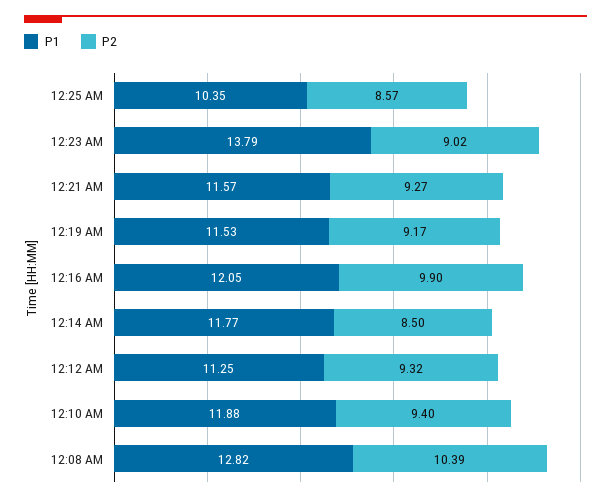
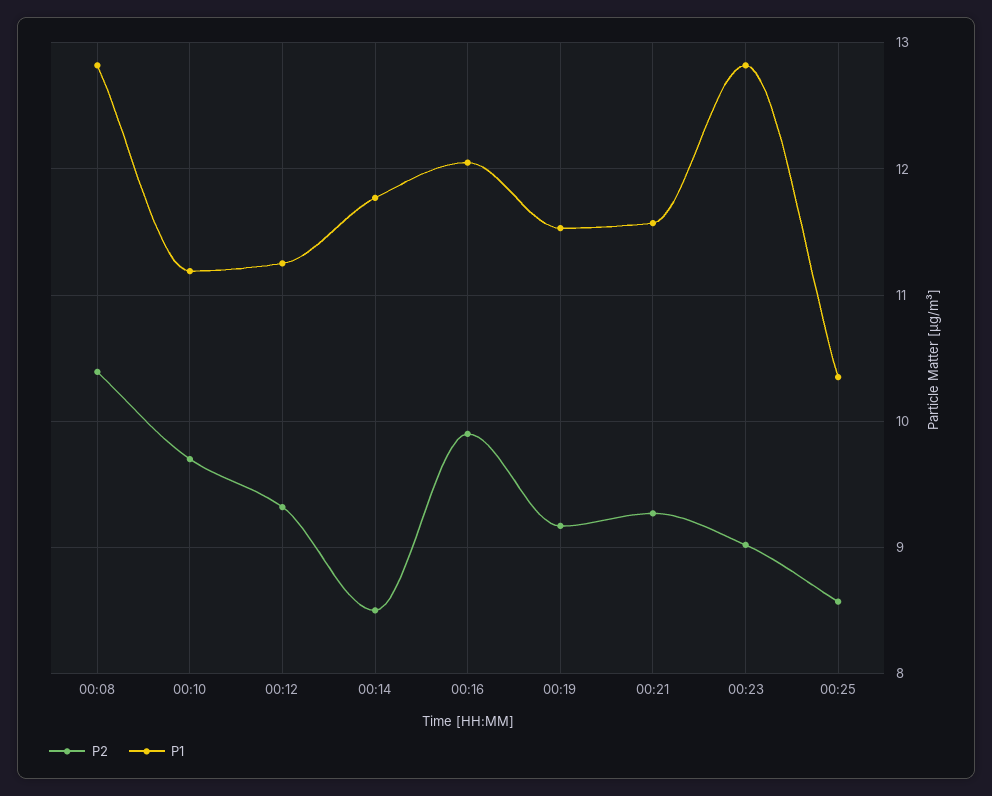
P1, 12:23 AM: 13.79 -> 12.8
P1, 12:10 AM: 11.88 -> 11.2
P2, 12:10 AM: 9.4 -> 9.7

